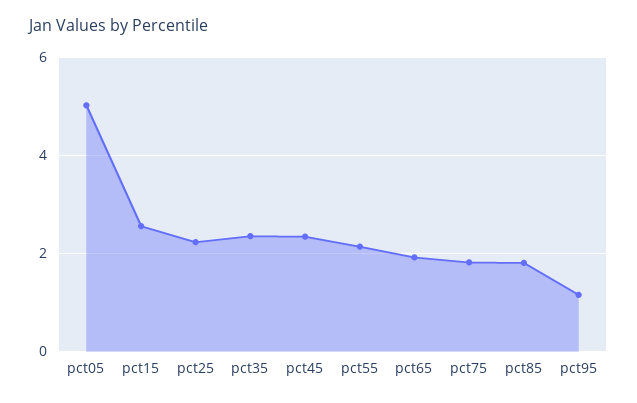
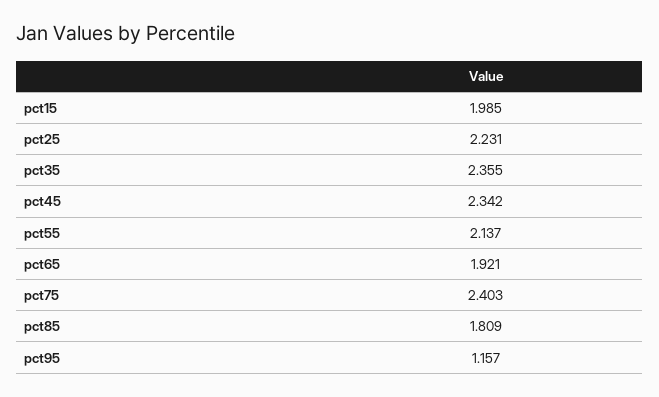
pct05: 5 -> none
pct15: 2.6 -> 1.985
pct75: 1.8 -> 2.403

